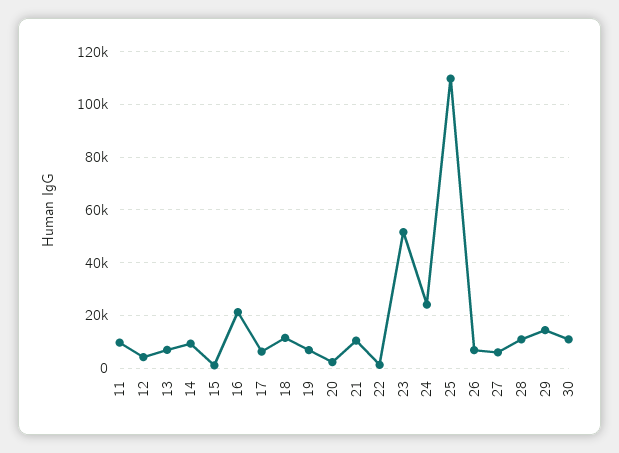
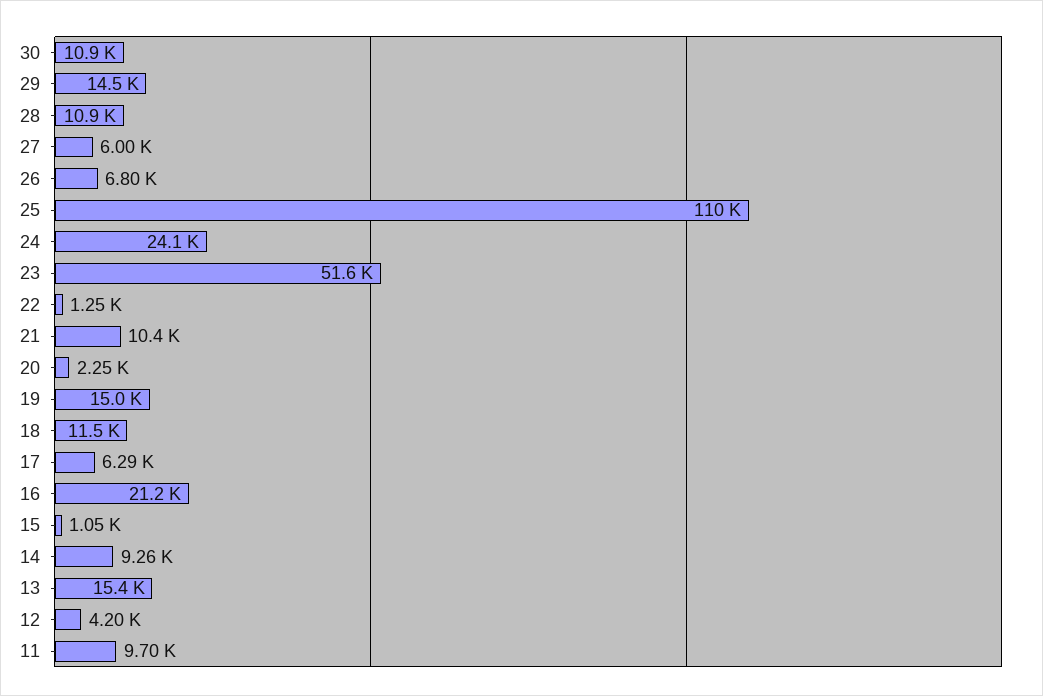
13: 7500 -> 15400
19: 7500 -> 15000

